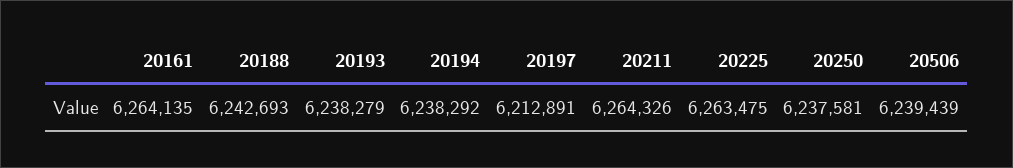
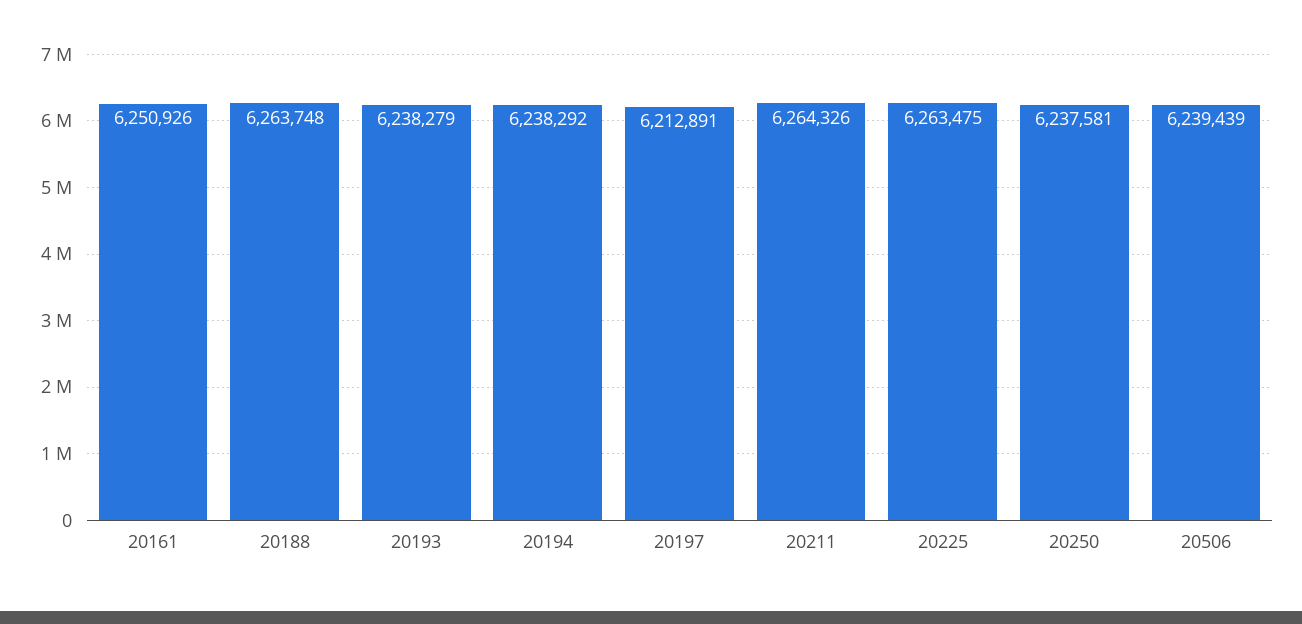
20161: 6264135 -> 6250926
20188: 6242693 -> 6263748

